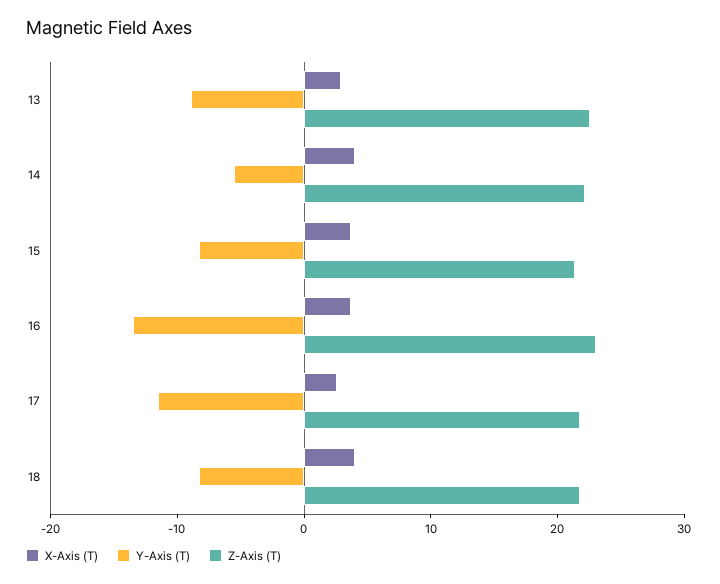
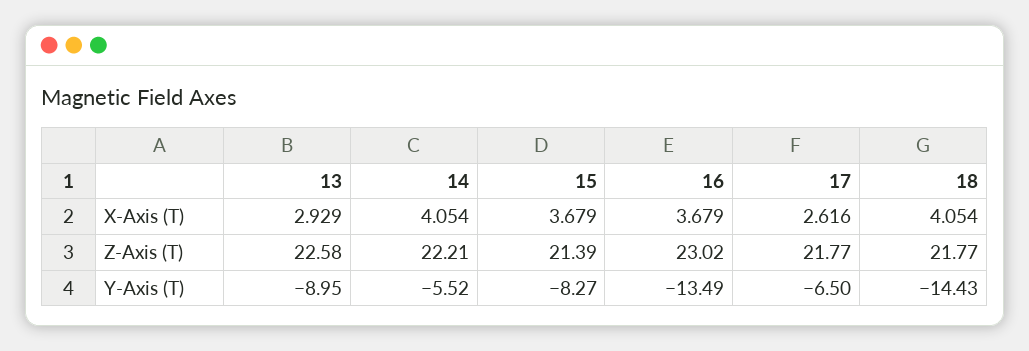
Y-Axis (T), 17: -12 -> -6.5
Y-Axis (T), 18: -8 -> -14.43

